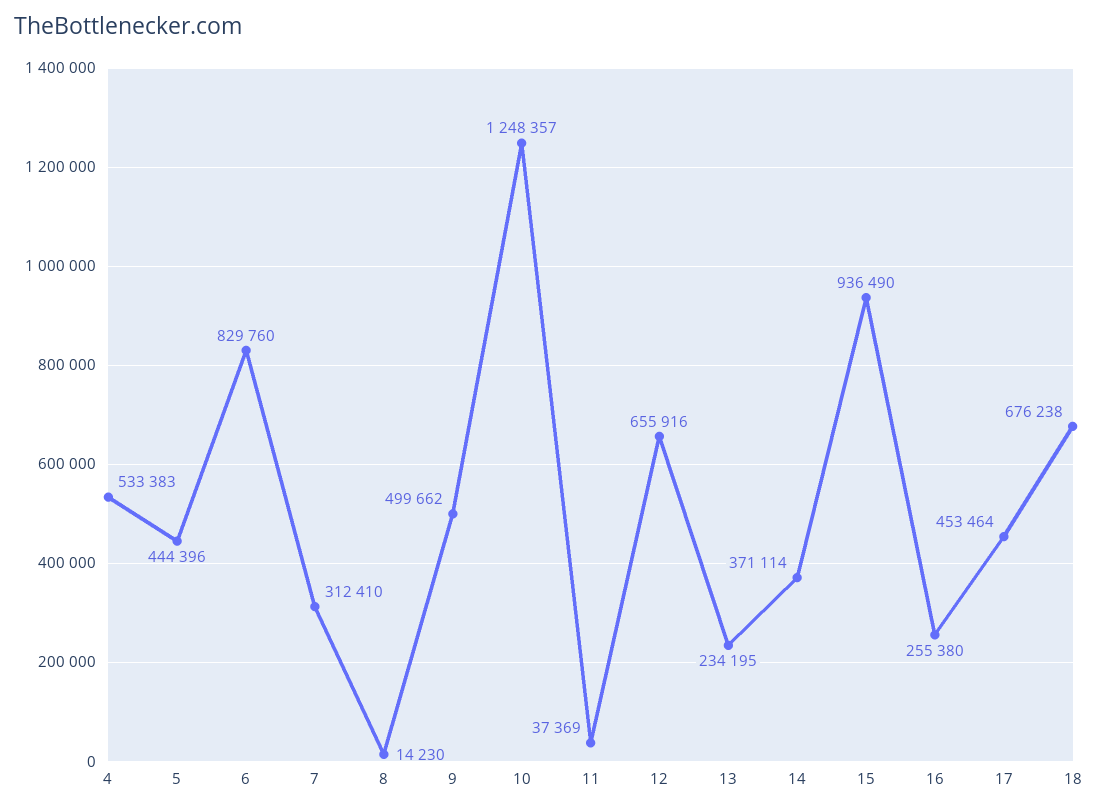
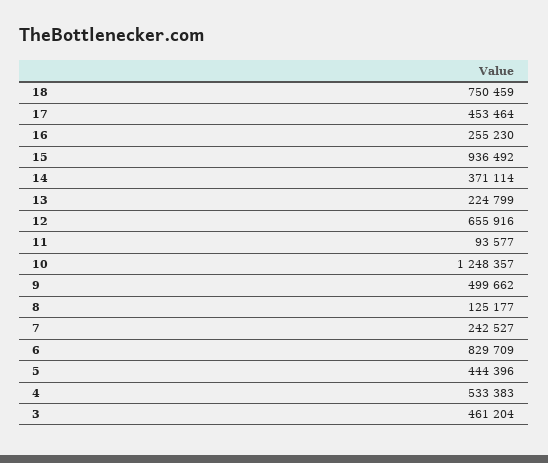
6: 829760 -> 829709
7: 312410 -> 242527
8: 14230 -> 125177
11: 37369 -> 93577
13: 234195 -> 224799
15: 936490 -> 936492
16: 255380 -> 255230
18: 676238 -> 750459
3: none -> 461204

